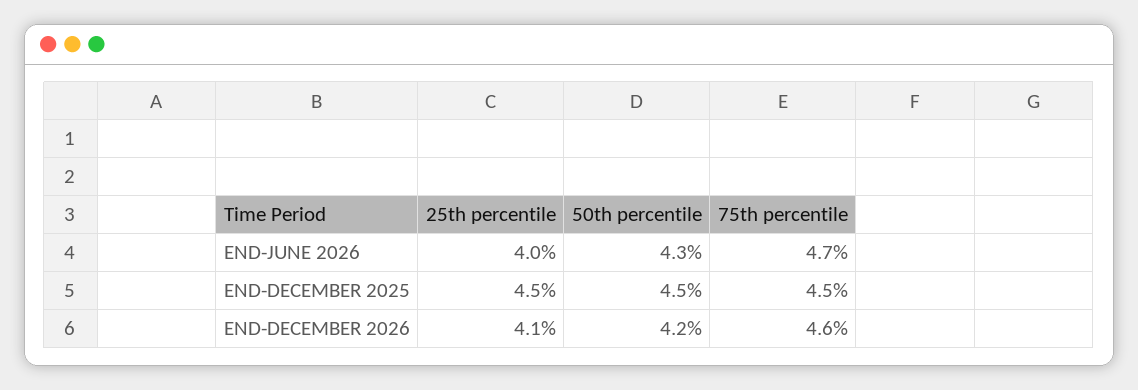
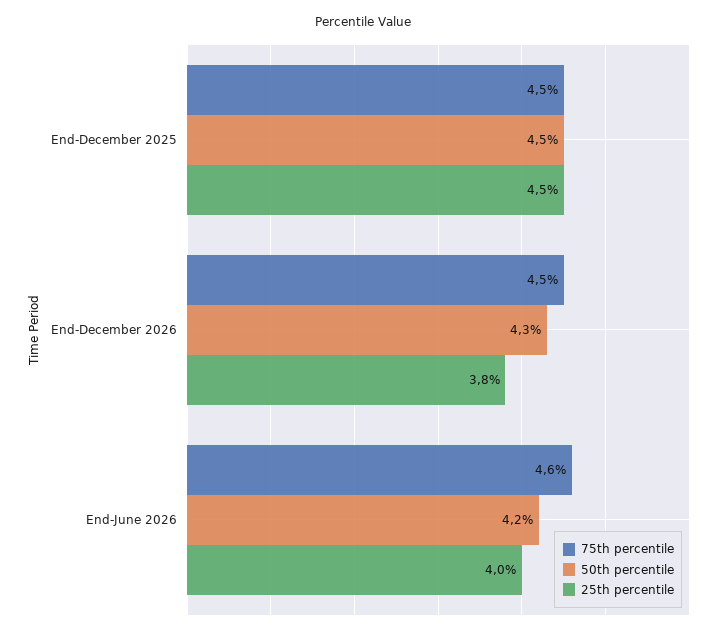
50th percentile, END-JUNE 2026: 4.3 -> 4.2
75th percentile, END-JUNE 2026: 4.7 -> 4.6
25th percentile, END-DECEMBER 2026: 4.1 -> 3.8
50th percentile, END-DECEMBER 2026: 4.2 -> 4.3
75th percentile, END-DECEMBER 2026: 4.6 -> 4.5

